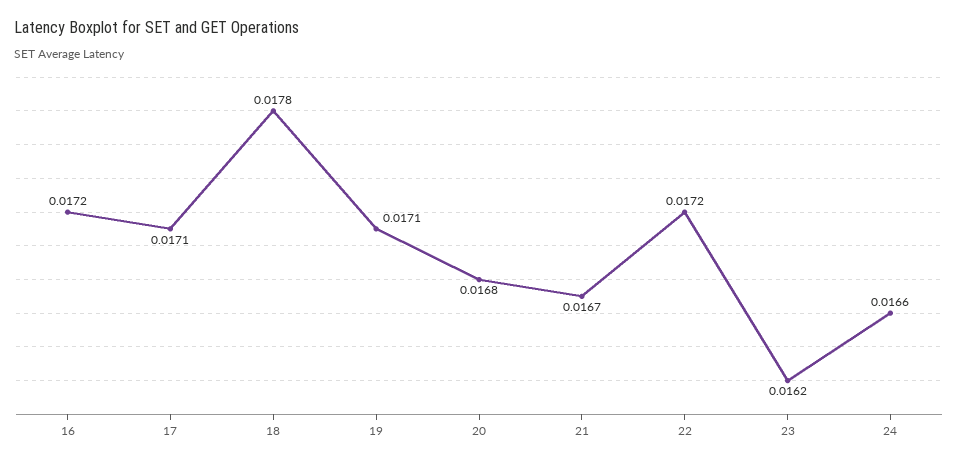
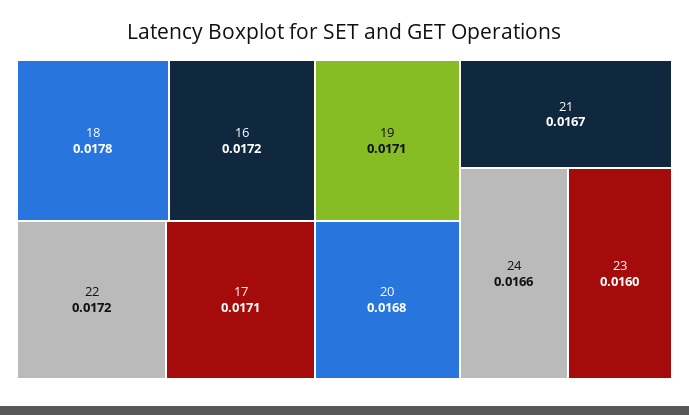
23: 0.0162 -> 0.016

